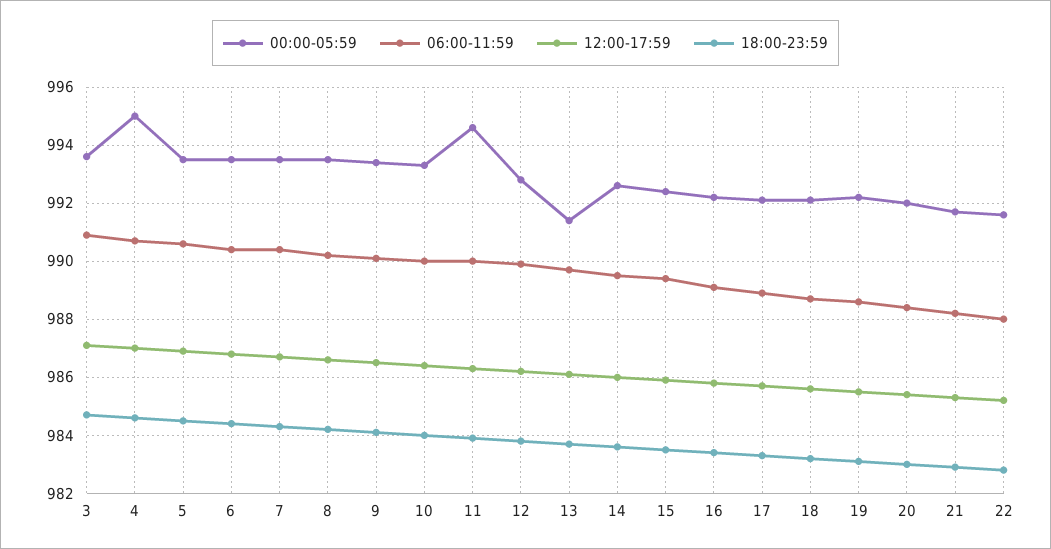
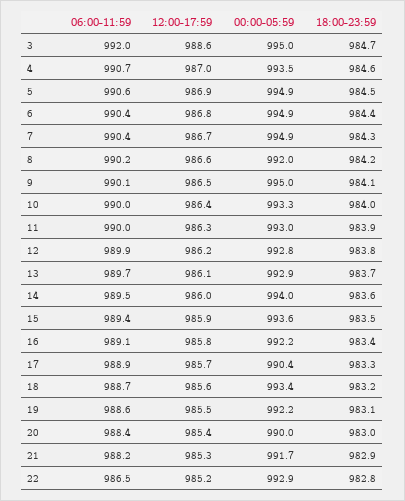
00:00-05:59, 3: 993.5 -> 995
06:00-11:59, 3: 991 -> 992
12:00-17:59, 3: 987 -> 988.6
00:00-05:59, 4: 995 -> 993.5
00:00-05:59, 5: 993.5 -> 994.9
00:00-05:59, 6: 993.5 -> 994.9
00:00-05:59, 7: 993.5 -> 994.9
00:00-05:59, 8: 993.5 -> 992
00:00-05:59, 9: 993.5 -> 995
00:00-05:59, 11: 994.5 -> 993
00:00-05:59, 13: 991.5 -> 992.9
00:00-05:59, 14: 992.5 -> 994
00:00-05:59, 15: 992.5 -> 993.6
00:00-05:59, 17: 992 -> 990.4
00:00-05:59, 18: 992 -> 993.4
00:00-05:59, 20: 992 -> 990
00:00-05:59, 22: 991.5 -> 992.9
06:00-11:59, 22: 988 -> 986.5

